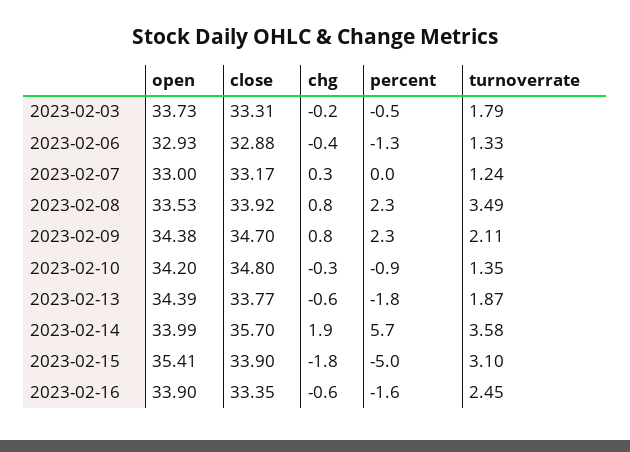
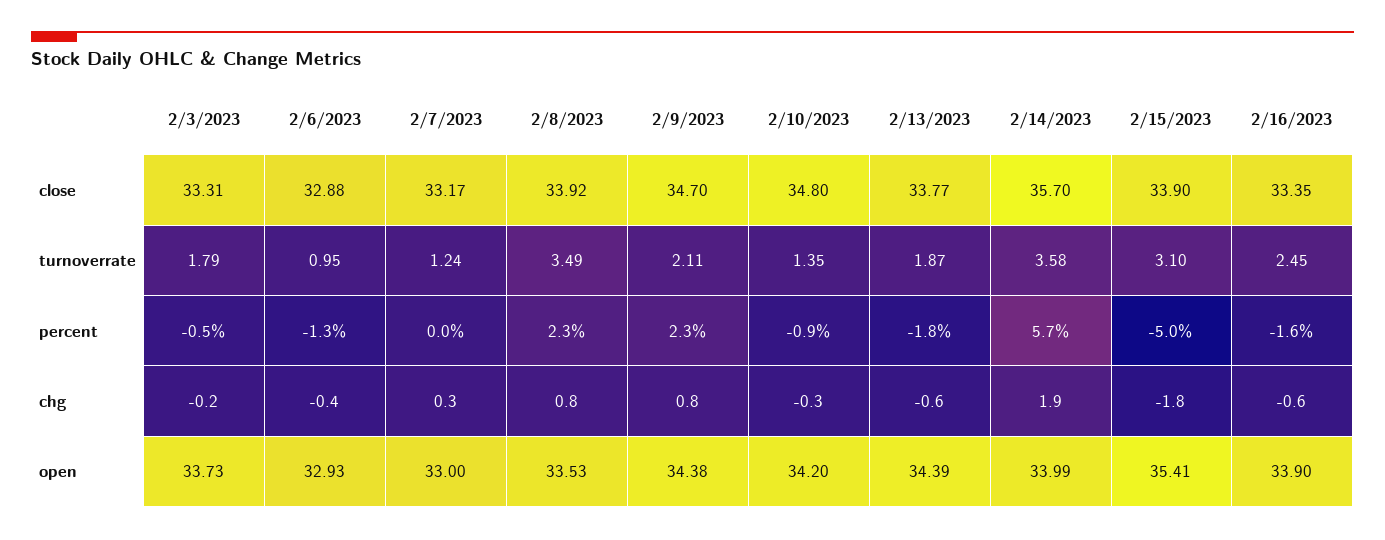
turnoverrate, 2023-02-06: 1.33 -> 0.95

